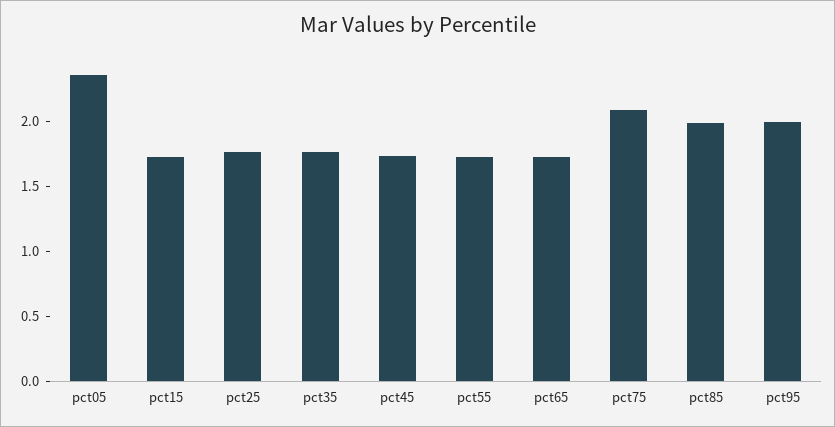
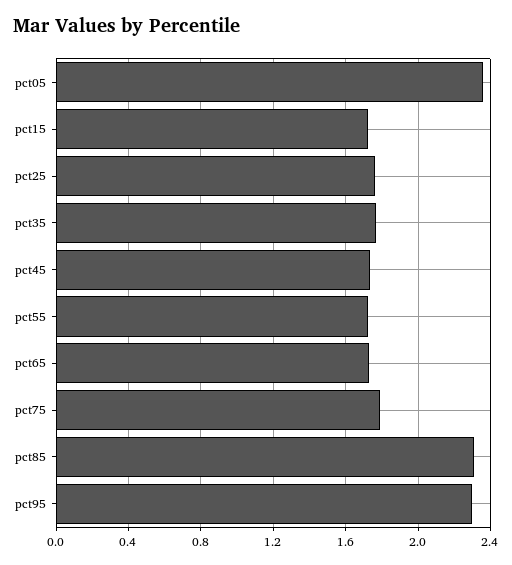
pct75: 2.1 -> 1.8
pct85: 2 -> 2.3
pct95: 2 -> 2.3

